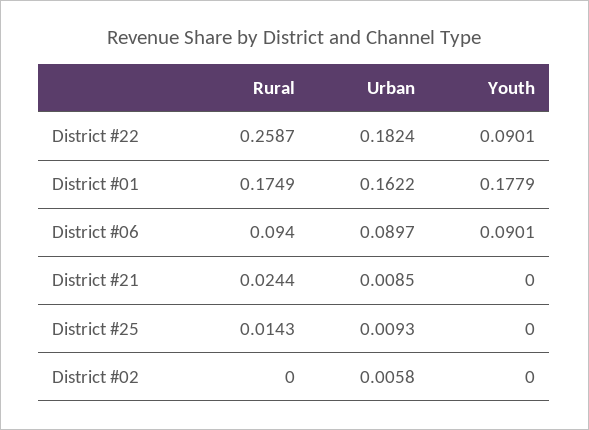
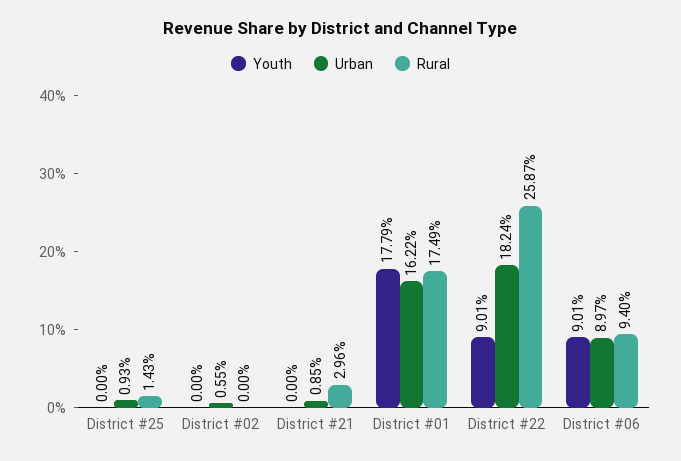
Rural, District #21: 0.0244 -> 0.0296
Urban, District #02: 0.0058 -> 0.0055

